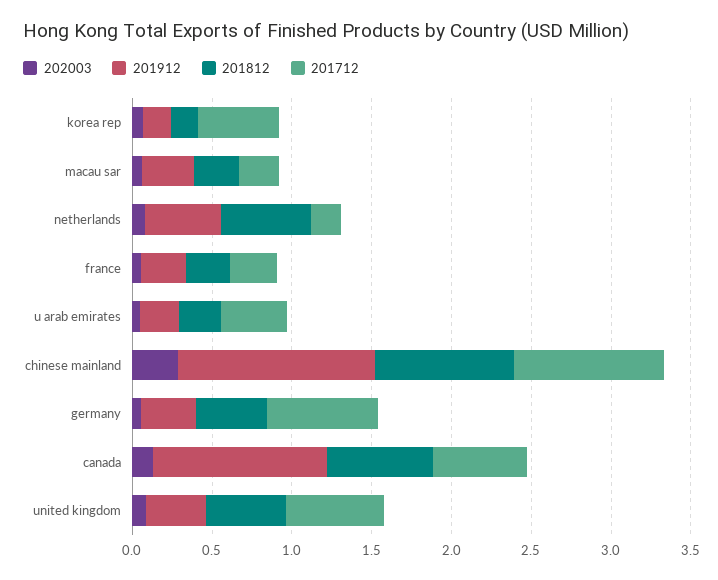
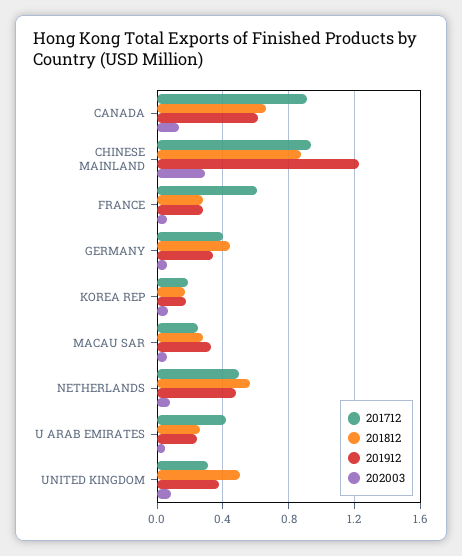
201712, korea rep: 0.5 -> 0.2
201712, netherlands: 0.2 -> 0.5
201712, france: 0.3 -> 0.6
201712, germany: 0.7 -> 0.4
201912, canada: 1.1 -> 0.6
201712, canada: 0.6 -> 0.9
201712, united kingdom: 0.6 -> 0.3

